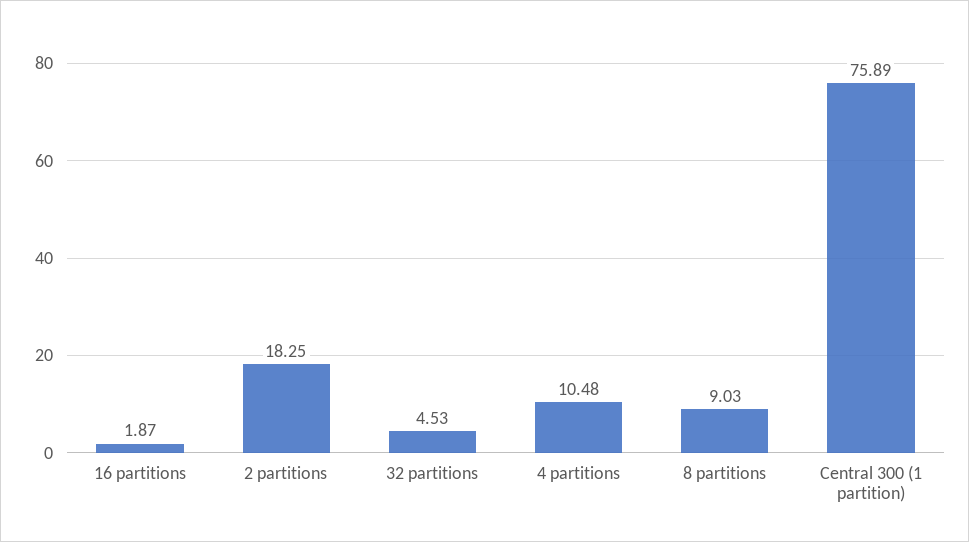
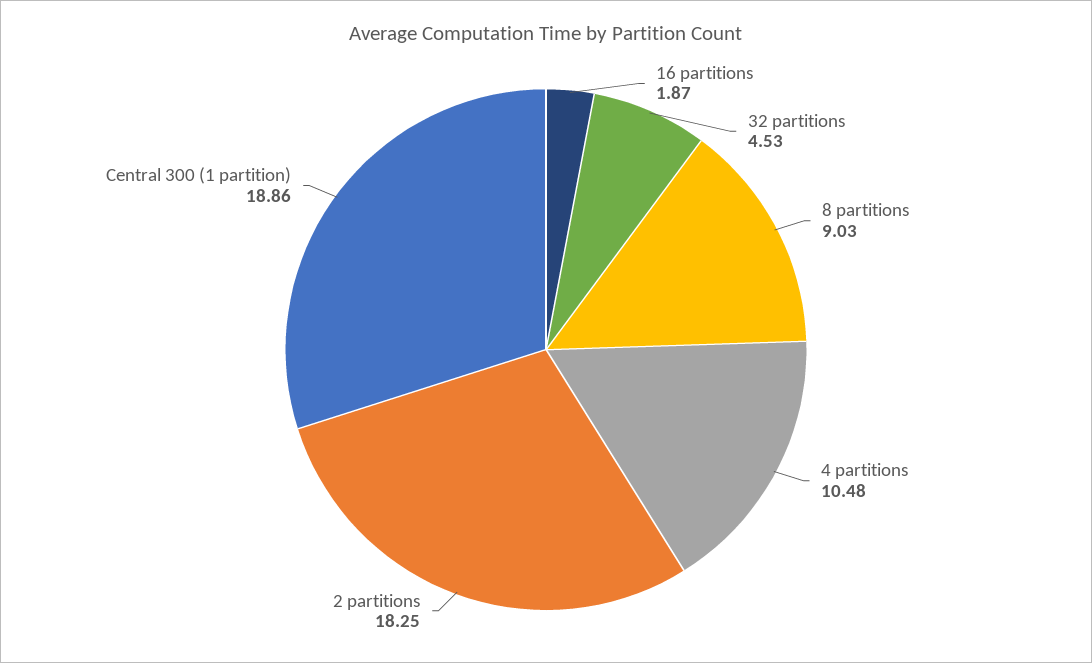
Central 300 (1 partition): 75.89 -> 18.86

